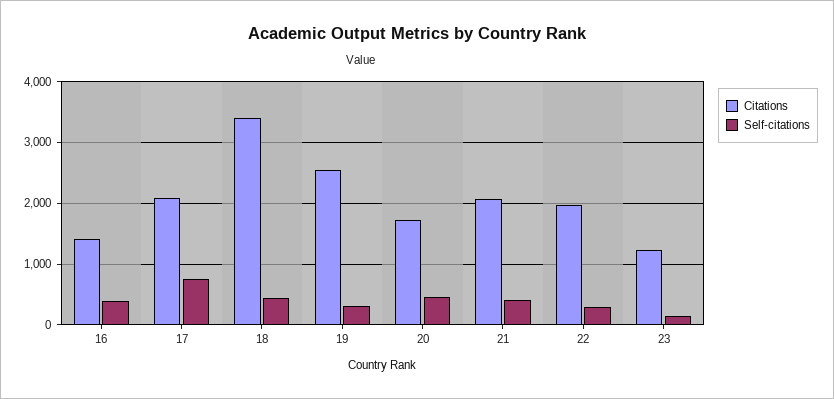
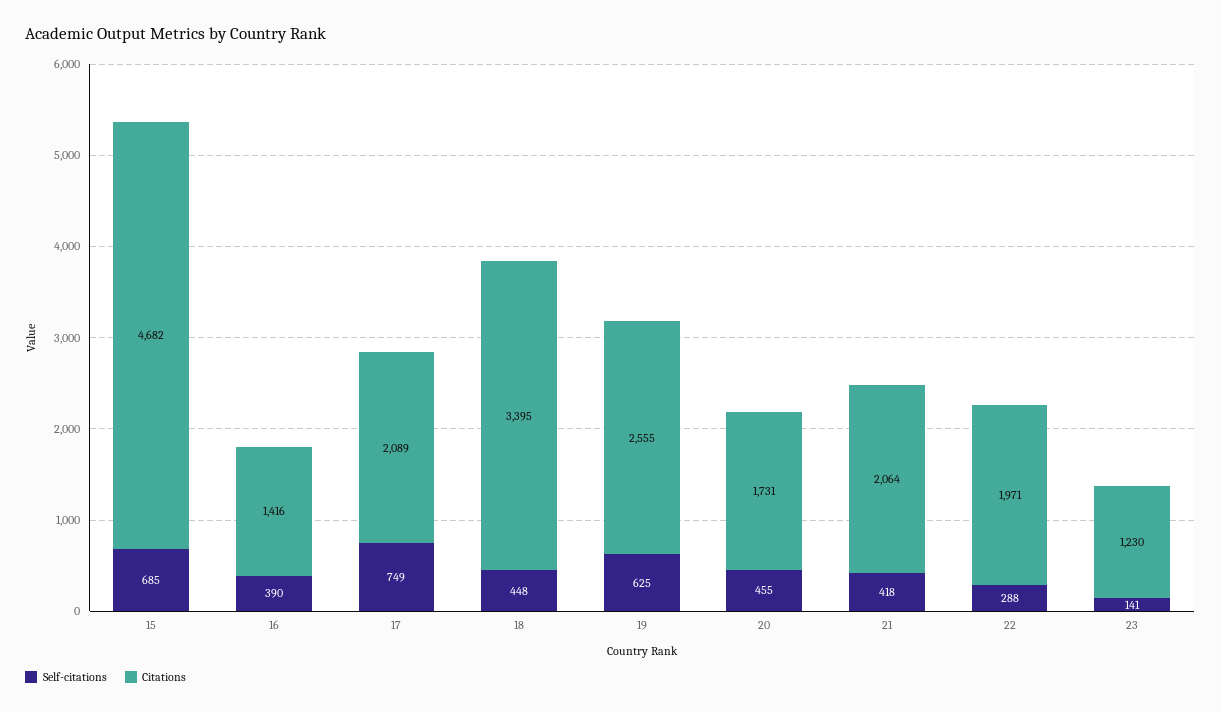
Self-citations, 19: 300 -> 625
Self-citations, 15: none -> 685
Citations, 15: none -> 4682

